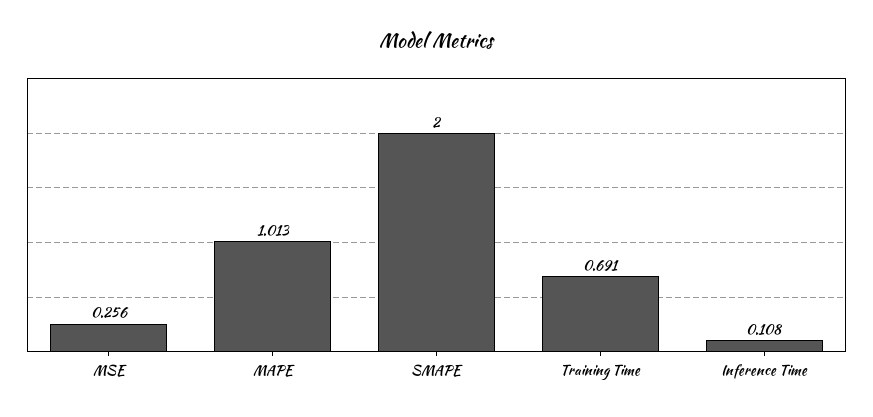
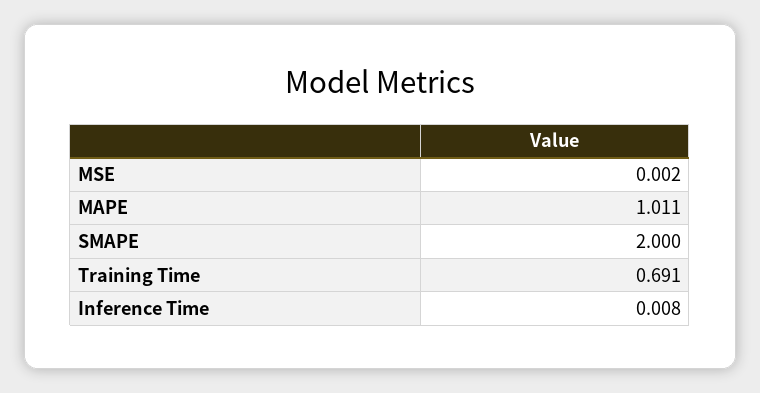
MSE: 0.256 -> 0.002
MAPE: 1.013 -> 1.011
Inference Time: 0.108 -> 0.008

